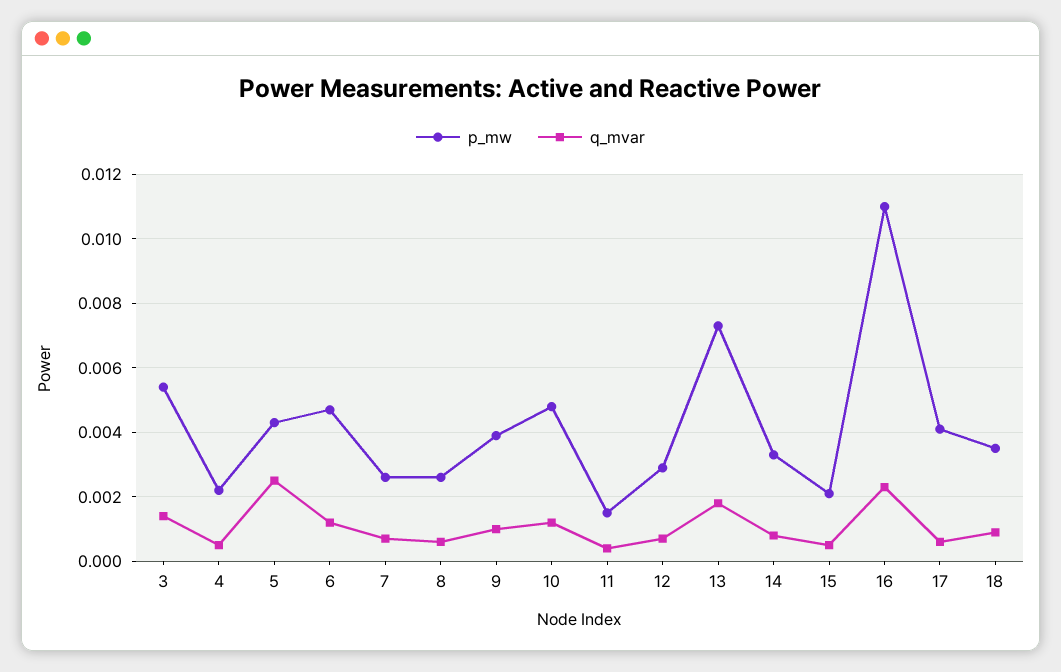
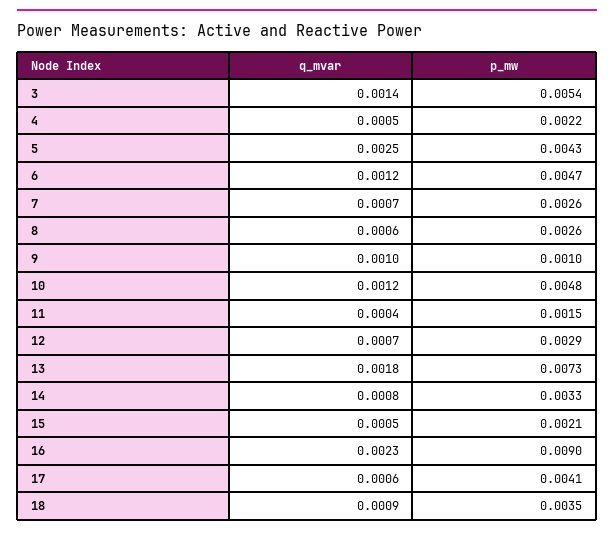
p_mw, 9: 0.004 -> 0.001
p_mw, 16: 0.011 -> 0.009

